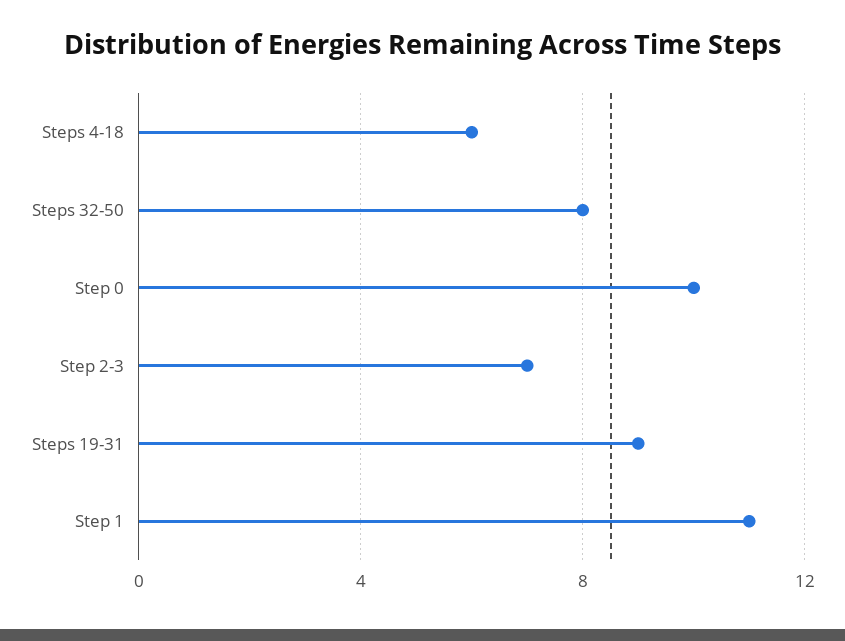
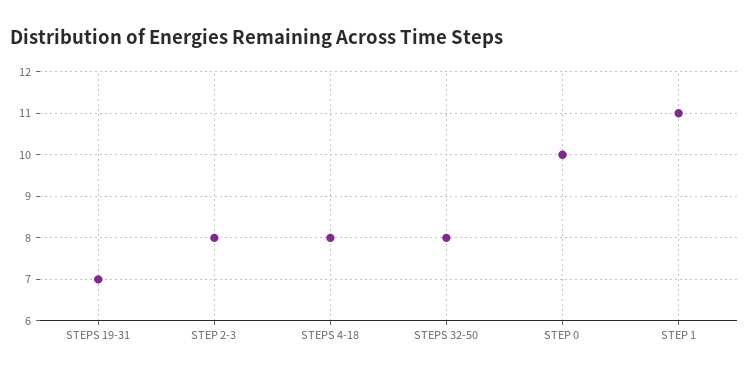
Steps 4-18: 6 -> 8
Step 2-3: 7 -> 8
Steps 19-31: 9 -> 7

